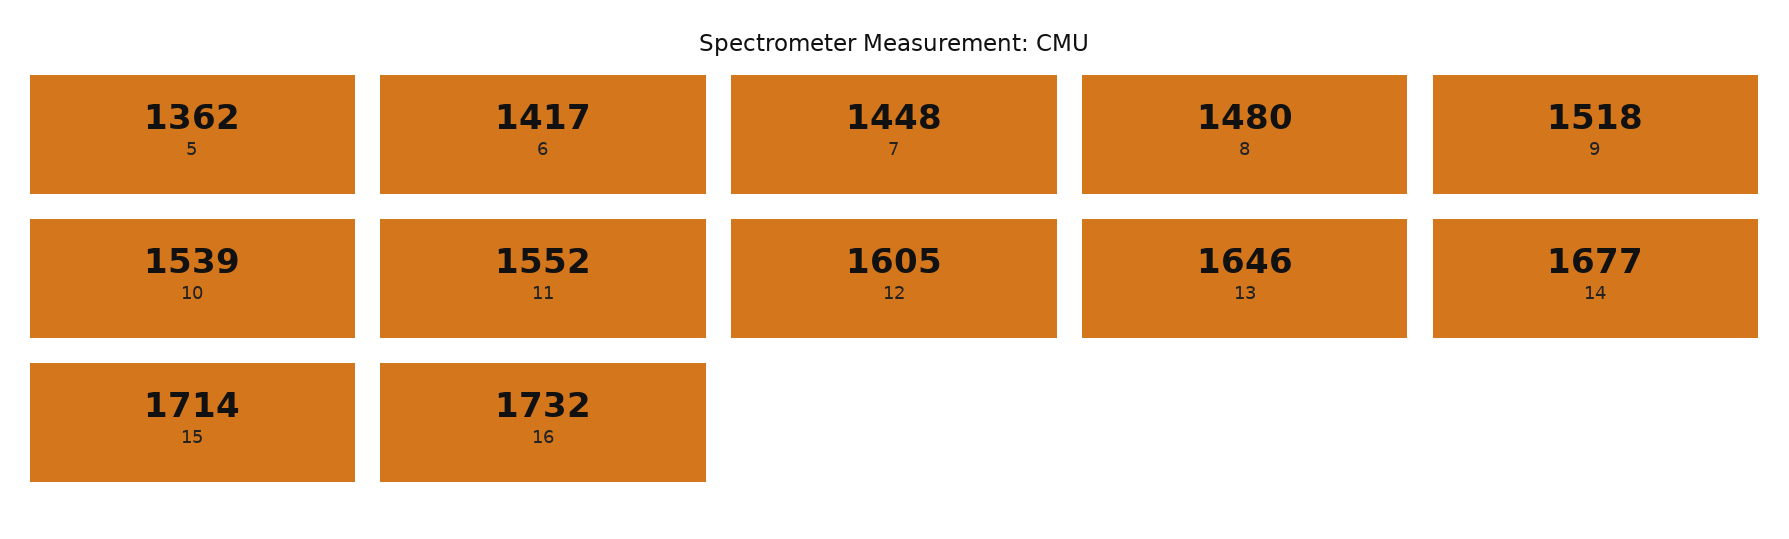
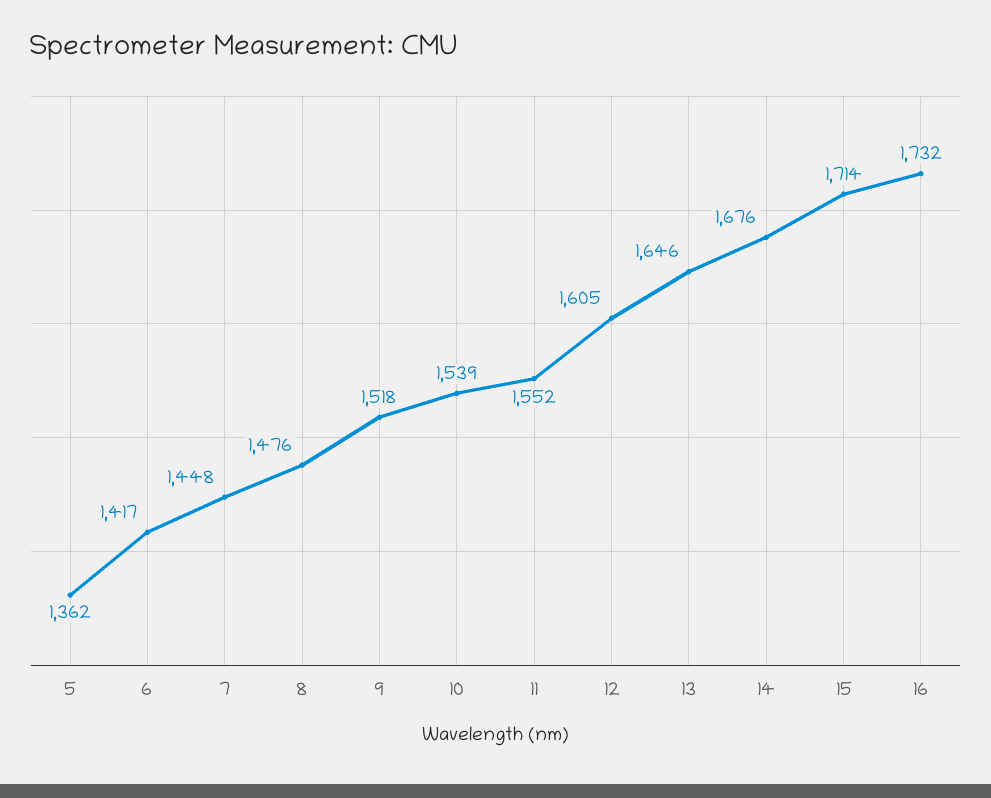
8: 1480 -> 1476
14: 1677 -> 1676

